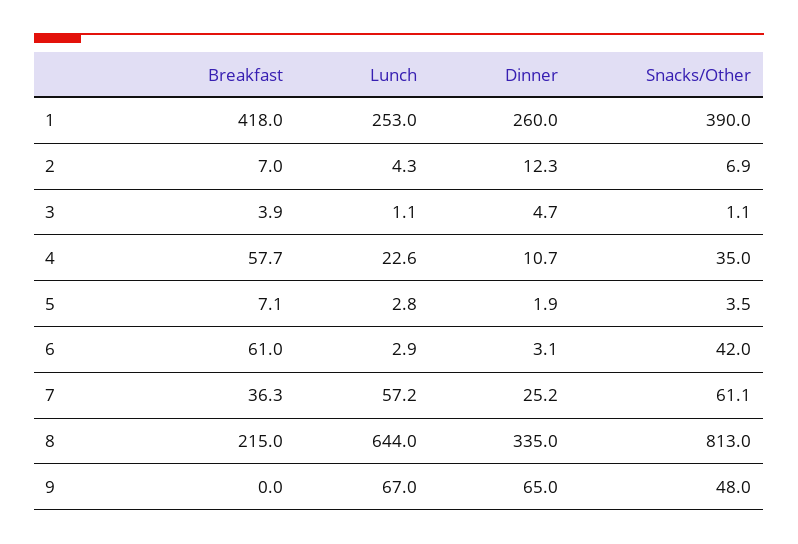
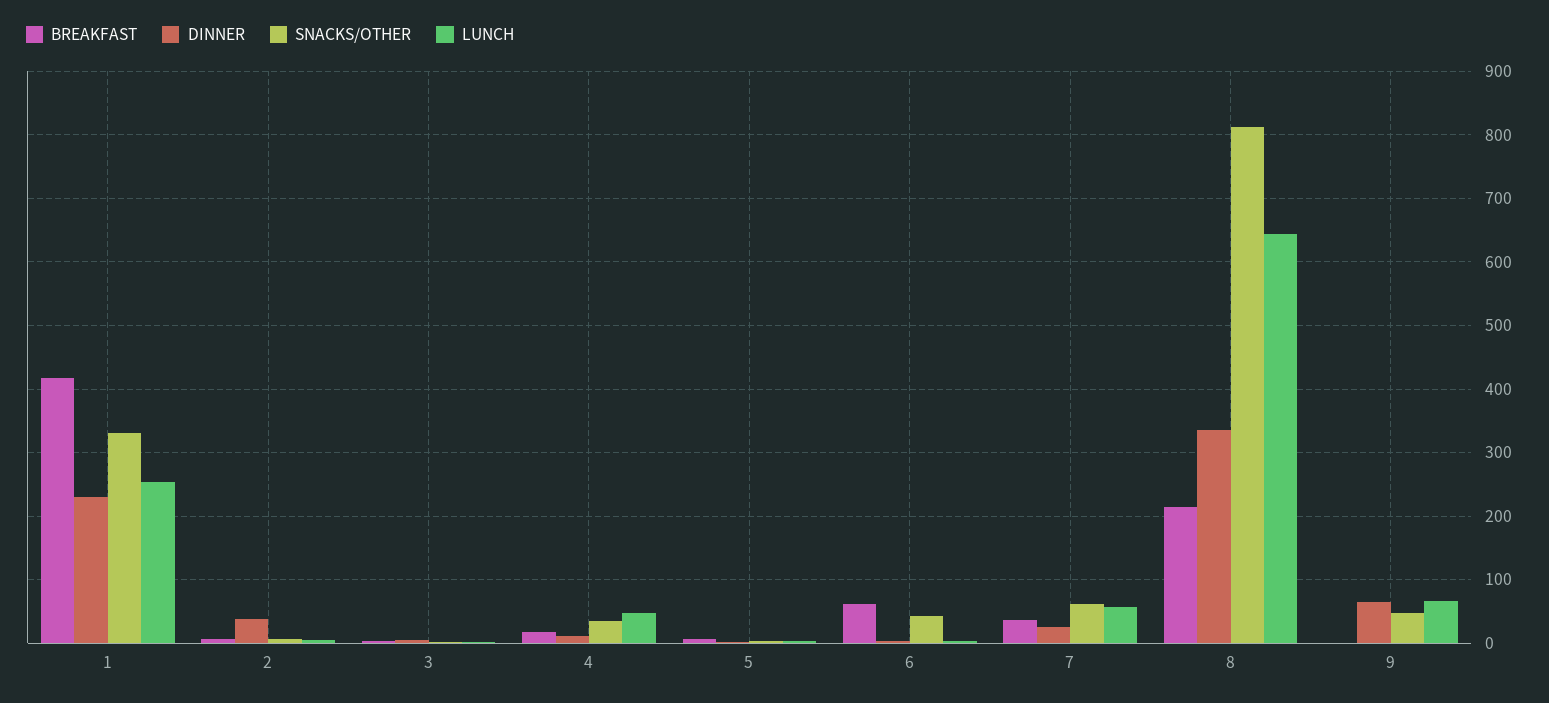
Dinner, 1: 260 -> 230
Snacks/Other, 1: 390 -> 330
Dinner, 2: 12.3 -> 40
Breakfast, 4: 57.7 -> 20
Lunch, 4: 22.6 -> 50

